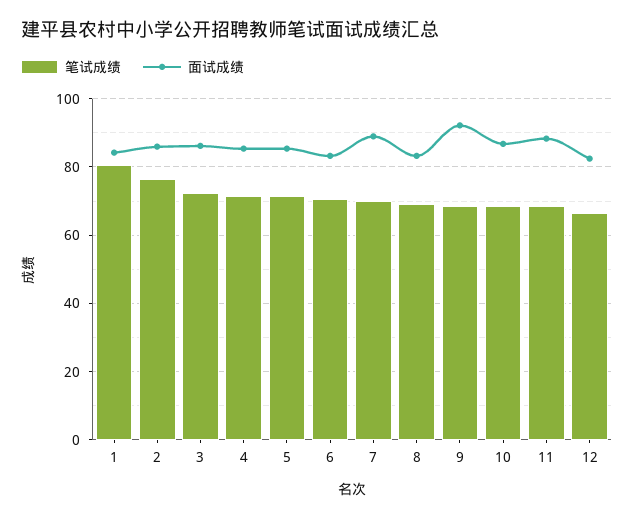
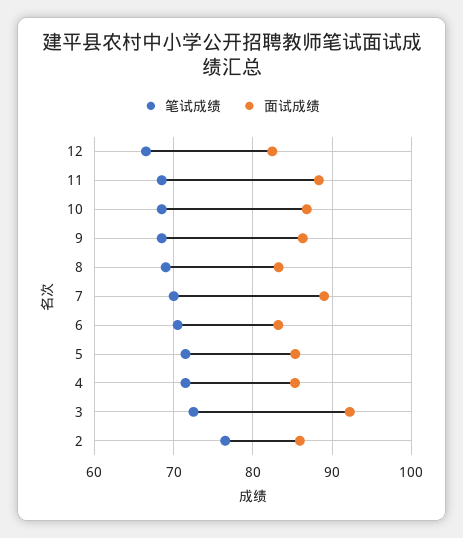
笔试成绩, 1: 80 -> none
面试成绩, 1: 84 -> none
面试成绩, 3: 86 -> 92
面试成绩, 9: 92 -> 86

